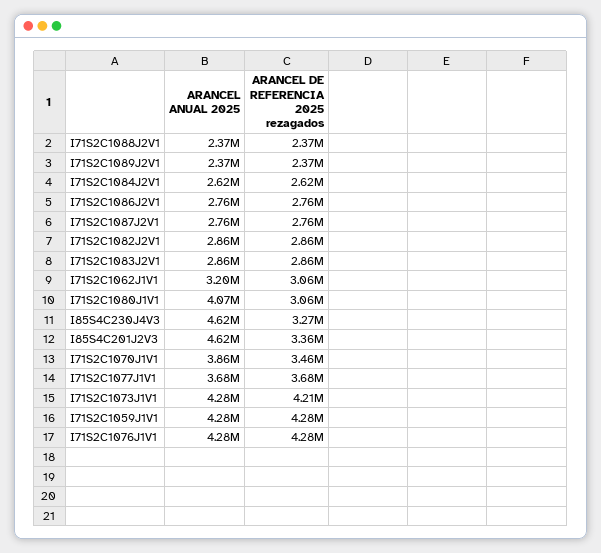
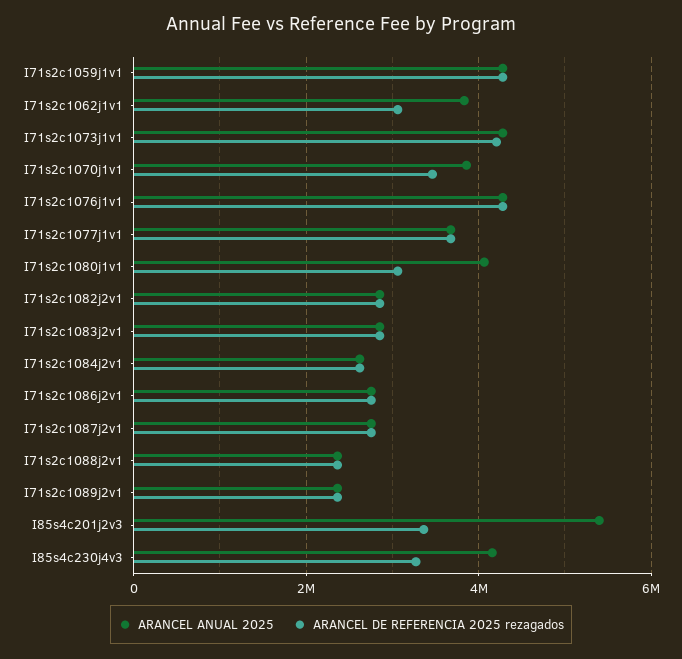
ARANCEL ANUAL 2025, I71S2C1062J1V1: 3200000 -> 3800000
ARANCEL ANUAL 2025, I85S4C230J4V3: 4620000 -> 4200000
ARANCEL ANUAL 2025, I85S4C201J2V3: 4620000 -> 5400000

